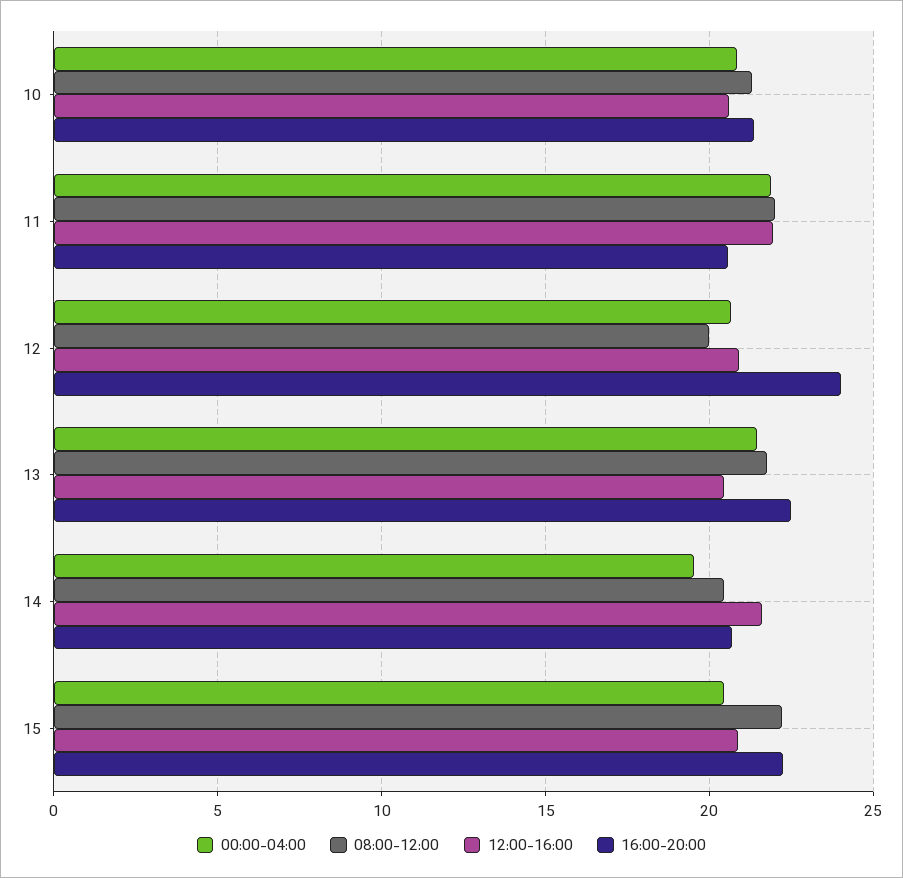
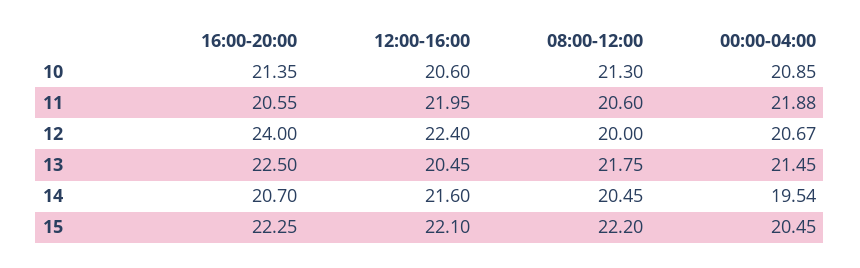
08:00-12:00, 11: 22 -> 20.6
12:00-16:00, 12: 21 -> 22.4
12:00-16:00, 15: 21 -> 22.1

